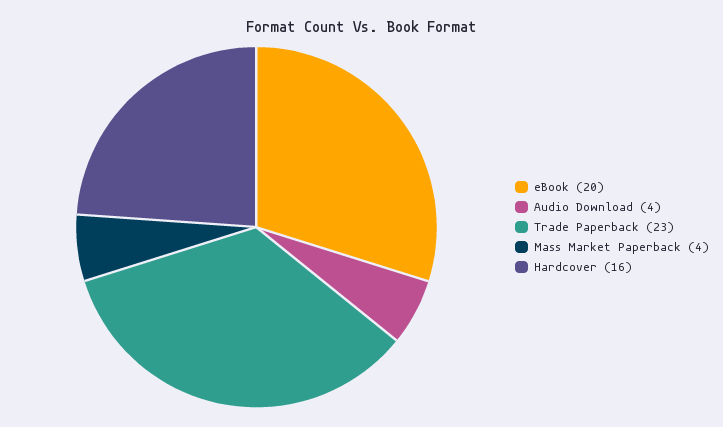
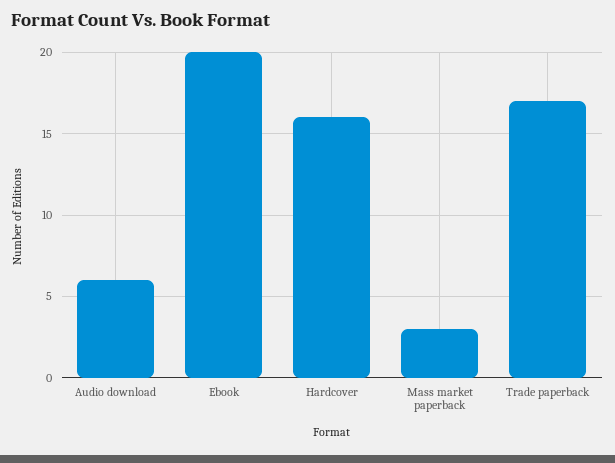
Audio Download: 4 -> 6
Trade Paperback: 23 -> 17
Mass Market Paperback: 4 -> 3

